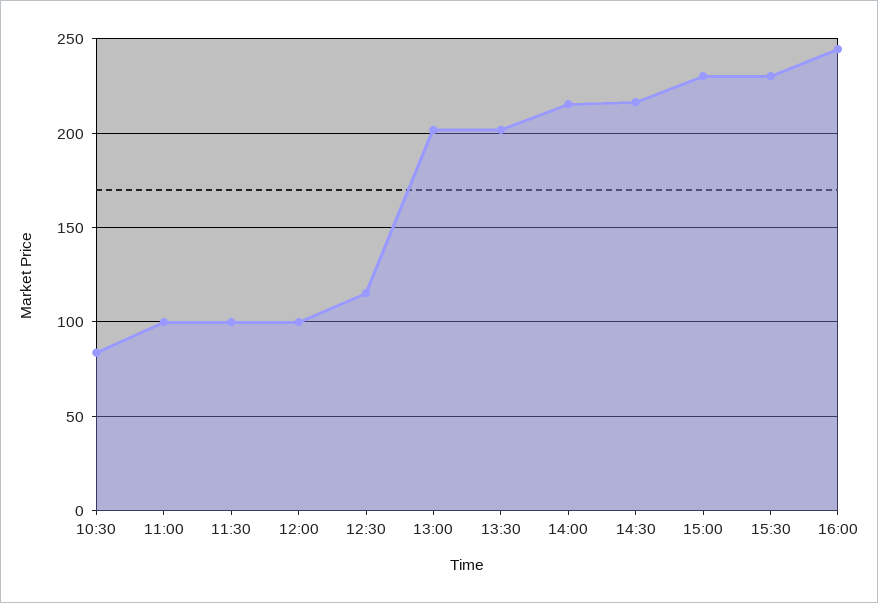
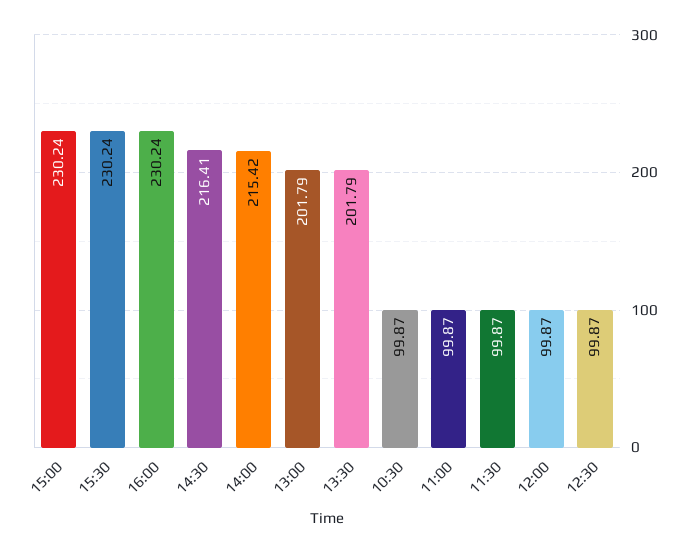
10:30: 85 -> 99.87
12:30: 115 -> 99.87
16:00: 245 -> 230.24

